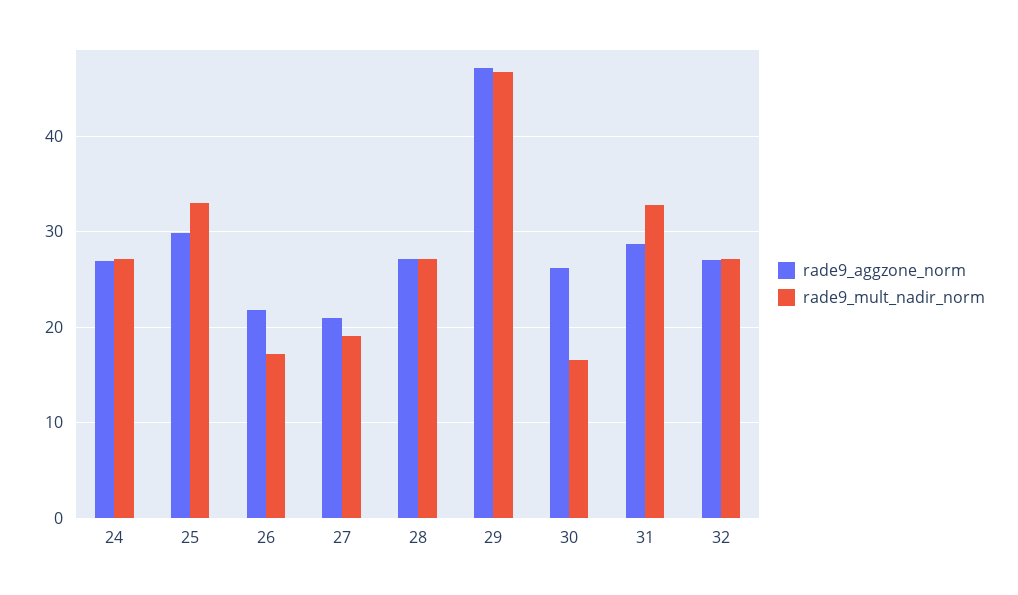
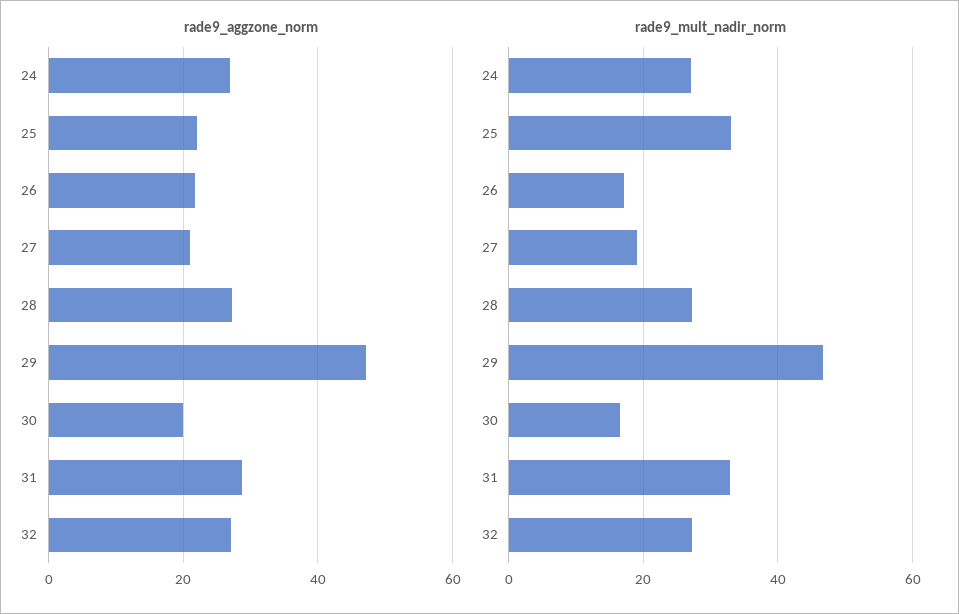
rade9_aggzone_norm, 25: 30 -> 22
rade9_aggzone_norm, 30: 26 -> 20

